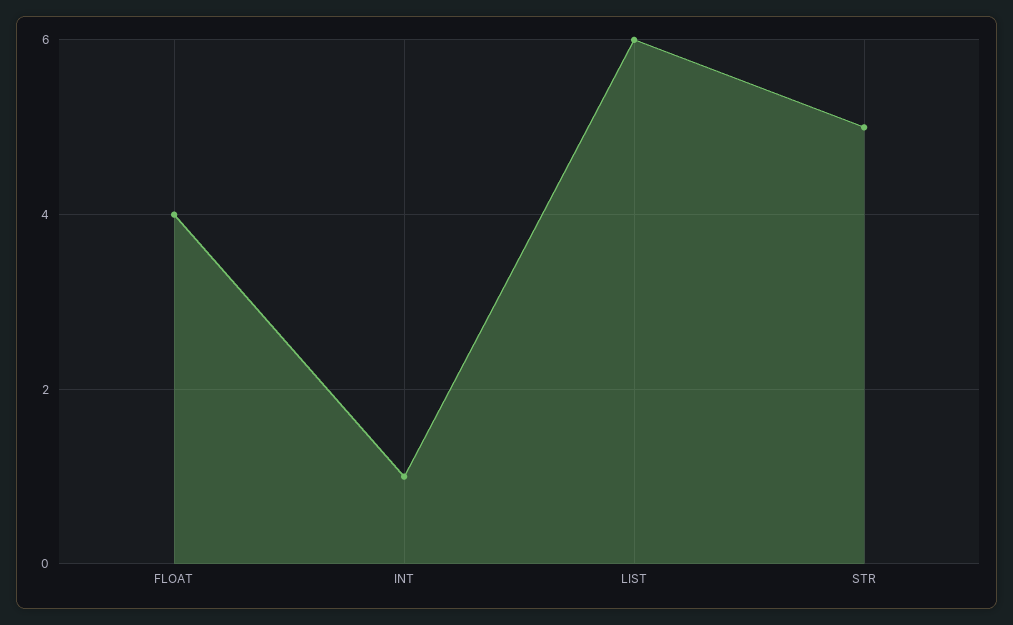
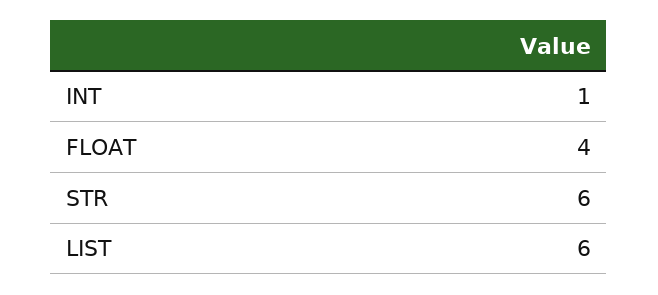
STR: 5 -> 6

